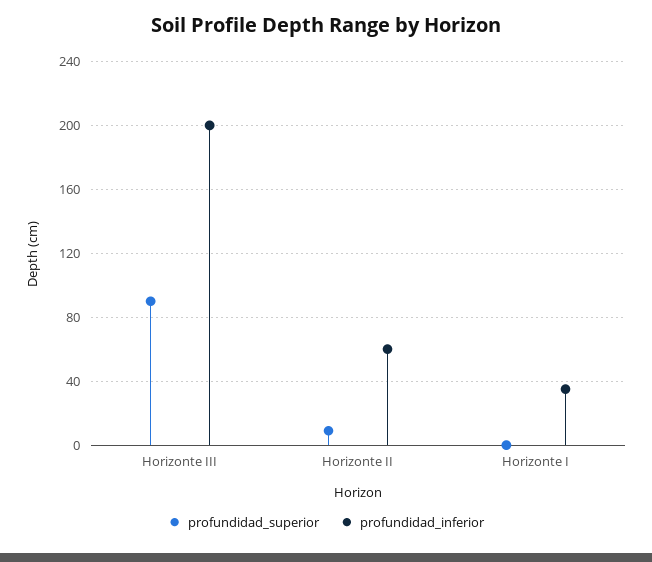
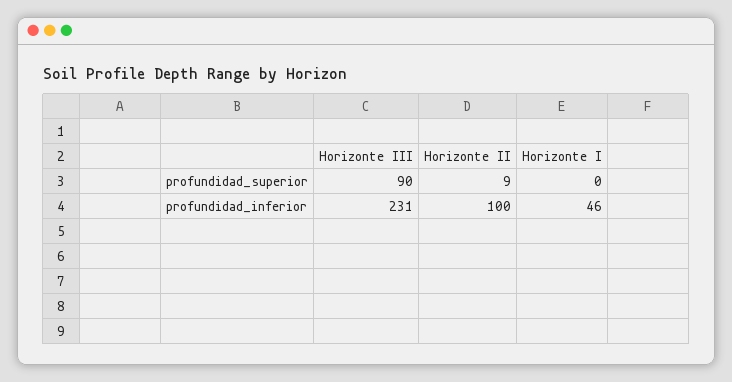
profundidad_inferior, Horizonte III: 200 -> 231
profundidad_inferior, Horizonte II: 60 -> 100
profundidad_inferior, Horizonte I: 35 -> 46

